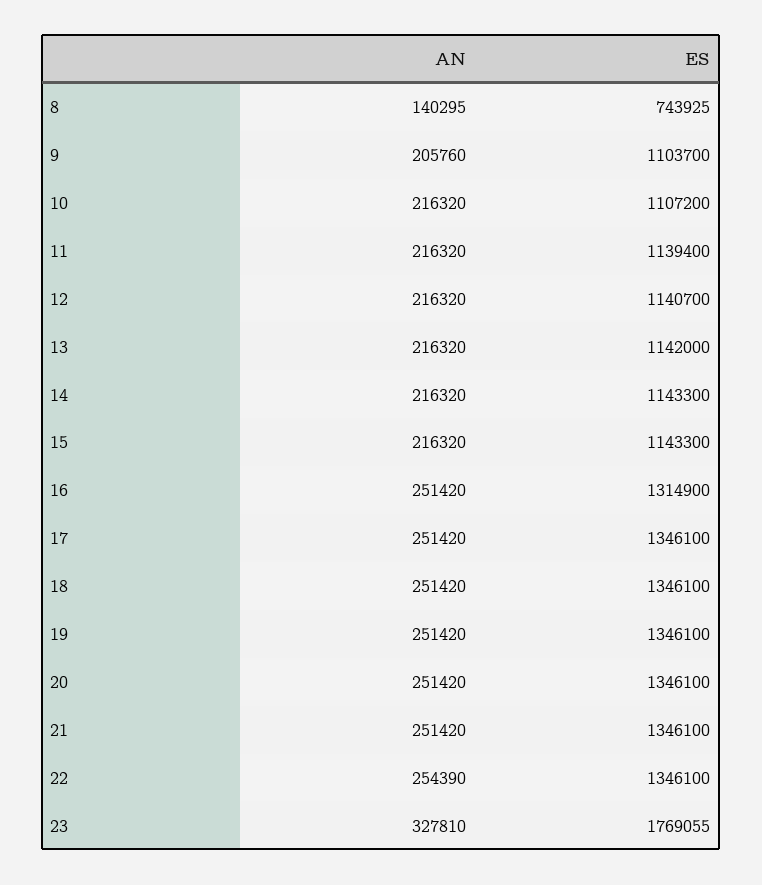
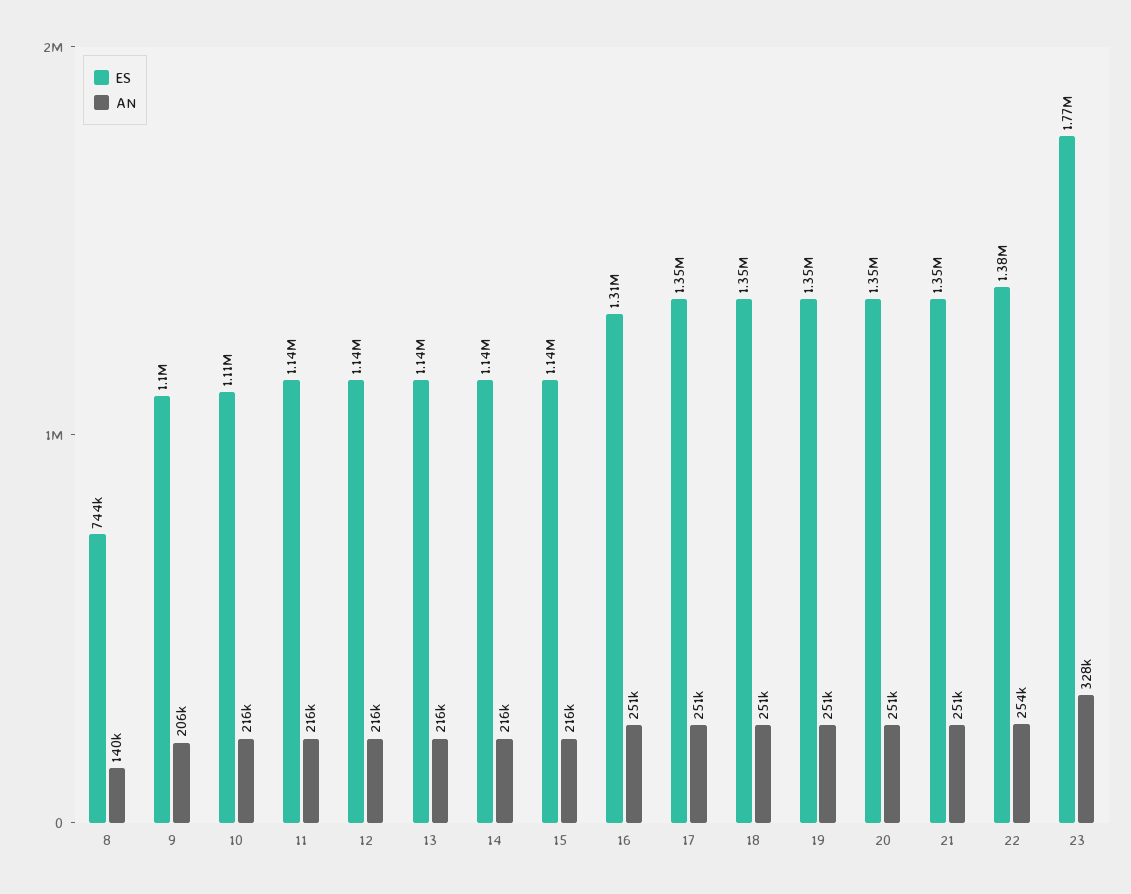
ES, 22: 1346100 -> 1380000

